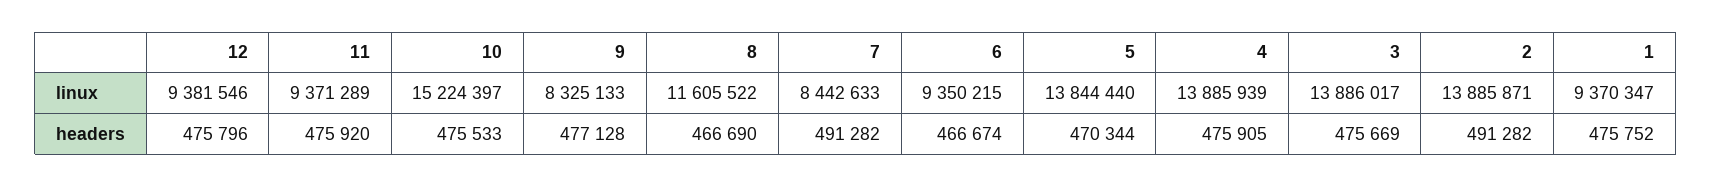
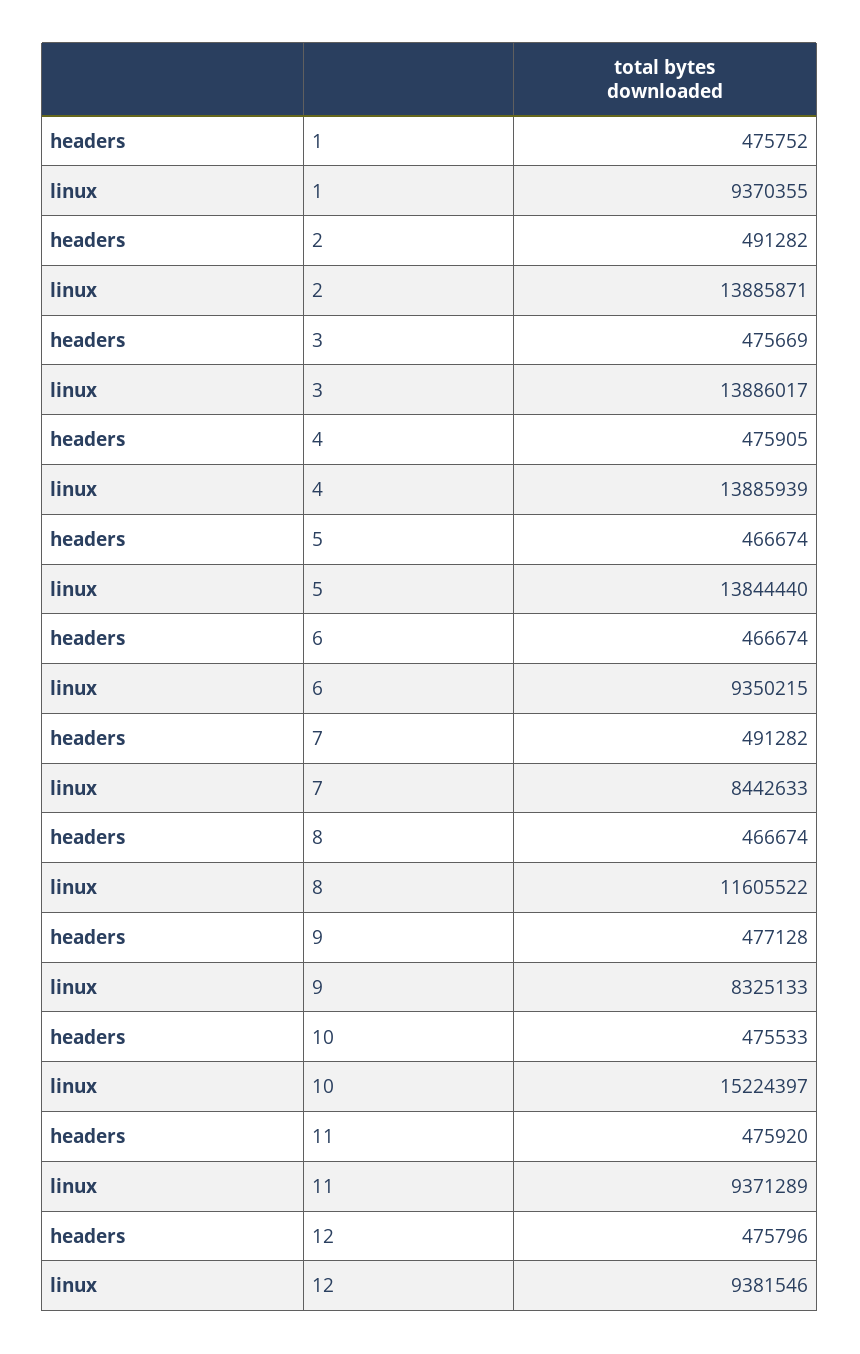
1, linux: 9370347 -> 9370355
8, headers: 466690 -> 466674
5, headers: 470344 -> 466674

